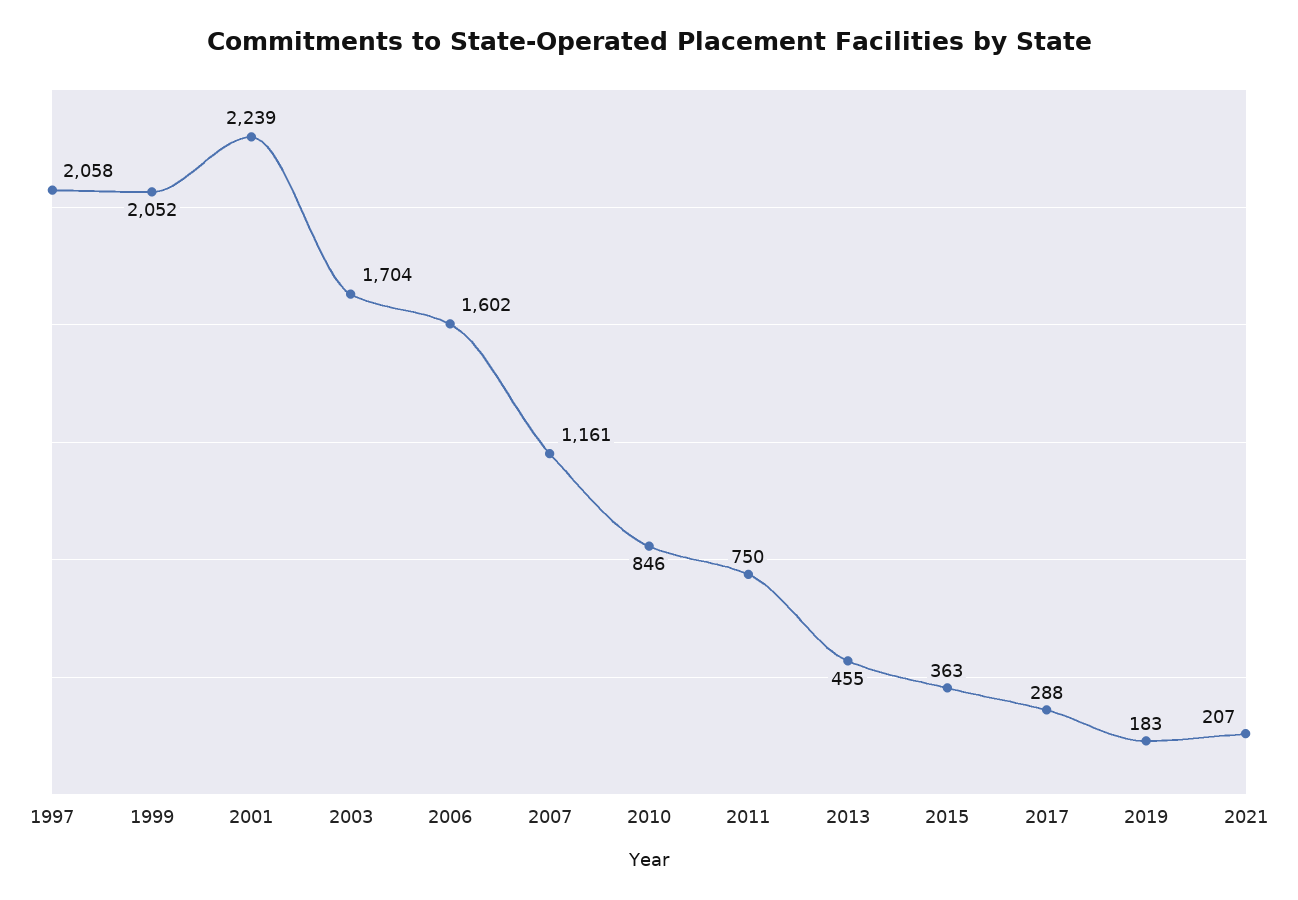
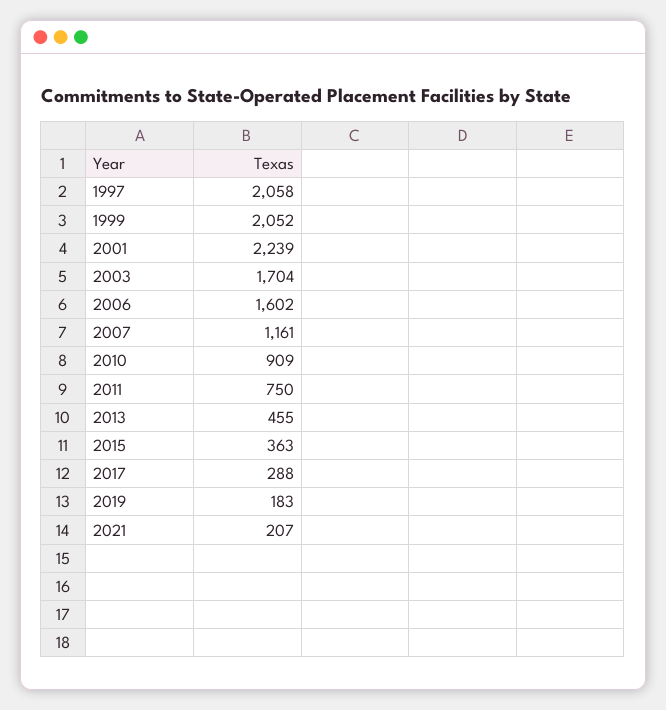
2010: 846 -> 909

